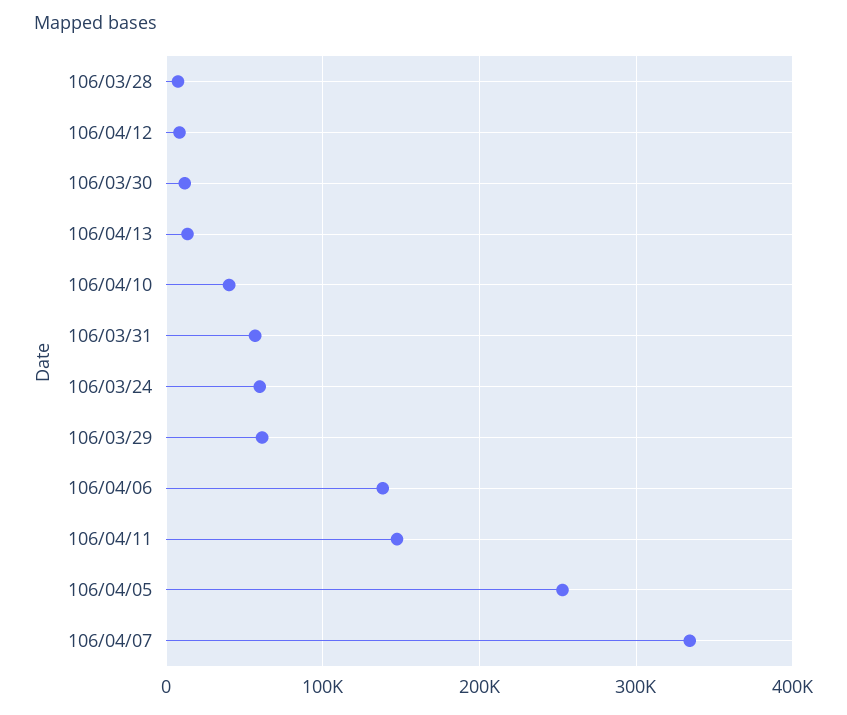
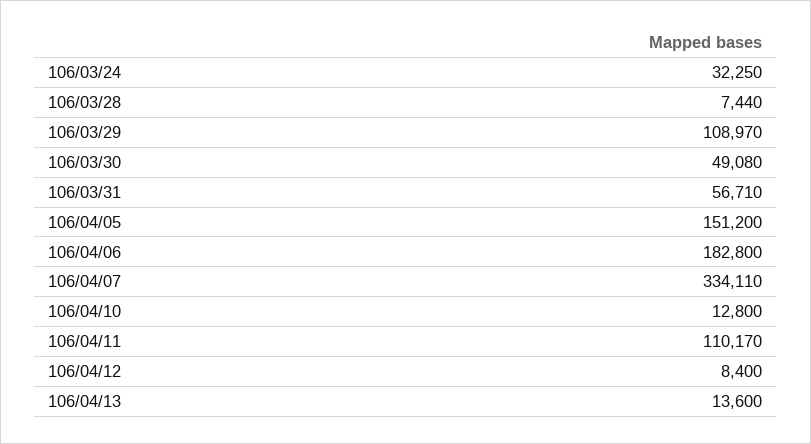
106/03/30: 10000 -> 49080
106/04/10: 40000 -> 12800
106/03/24: 60000 -> 32250
106/03/29: 60000 -> 108970
106/04/06: 140000 -> 182800
106/04/11: 150000 -> 110170
106/04/05: 250000 -> 151200

